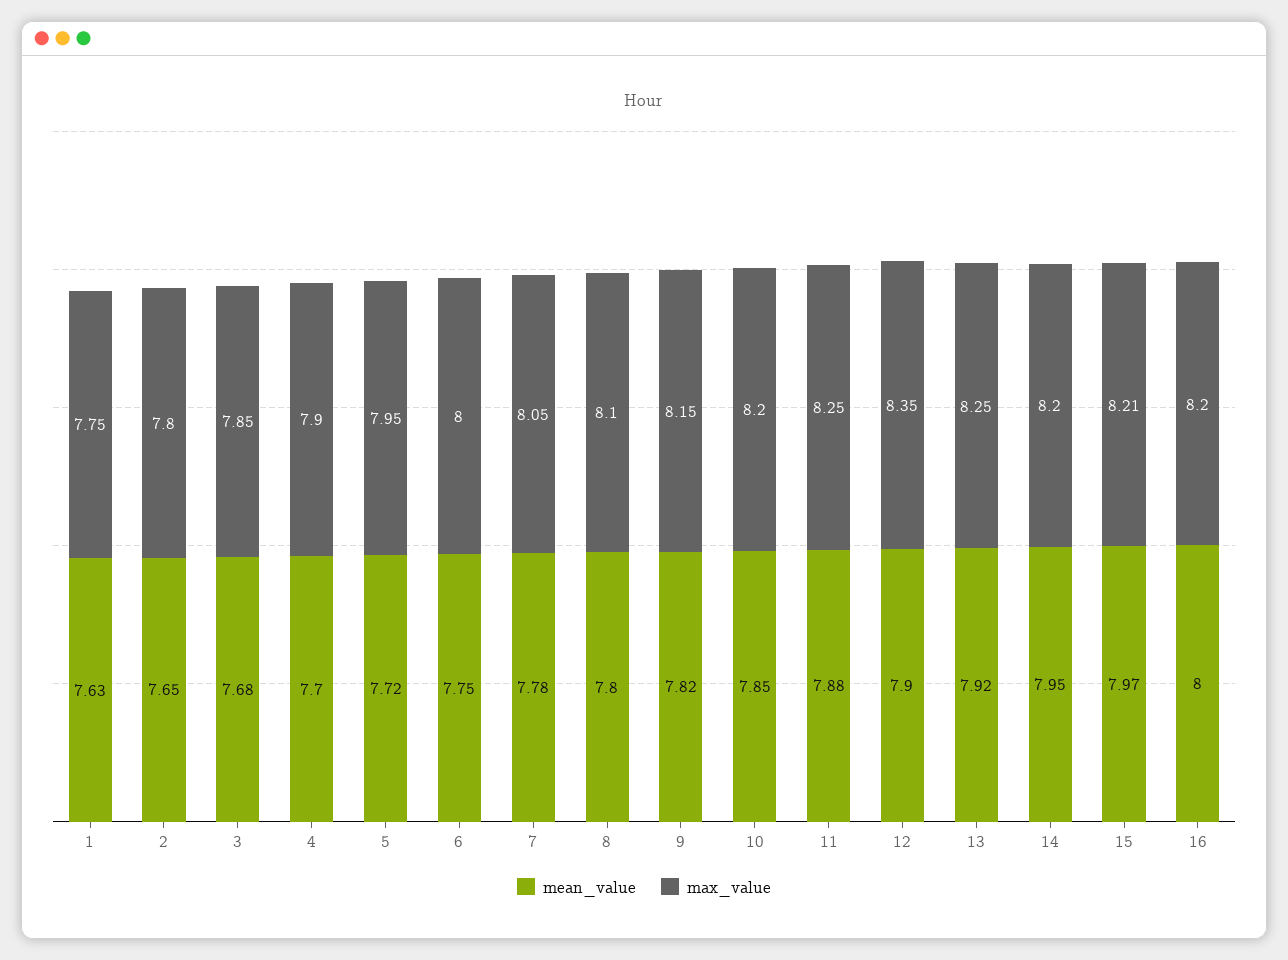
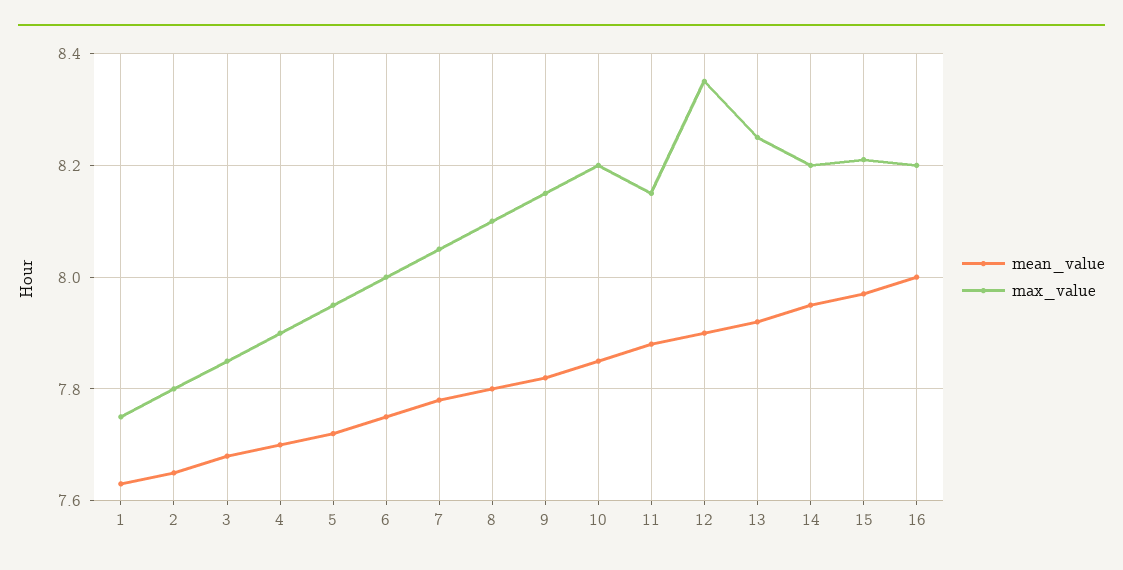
max_value, 11: 8.25 -> 8.15

